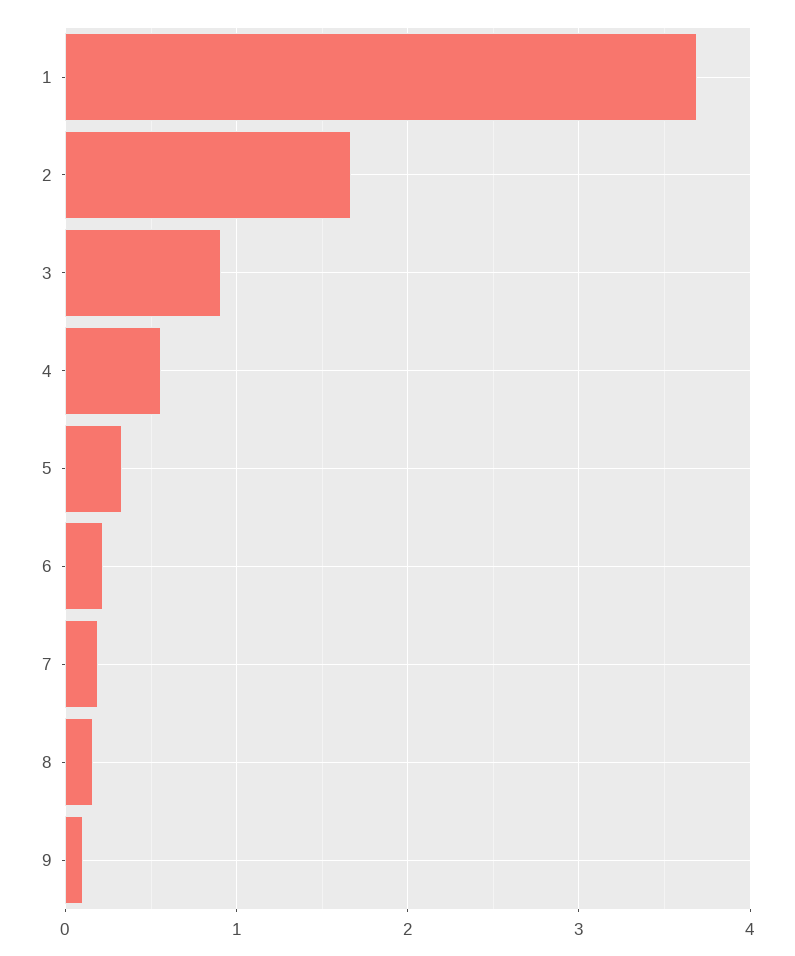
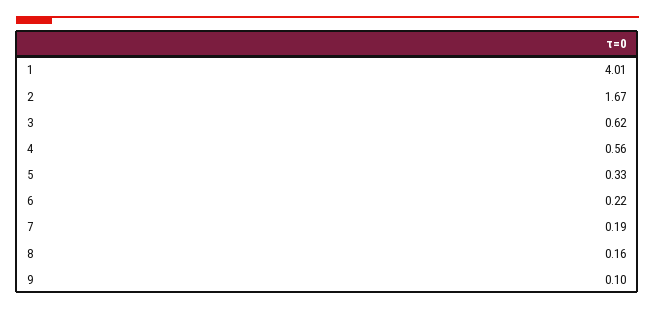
1: 3.7 -> 4.01
3: 0.9 -> 0.62

